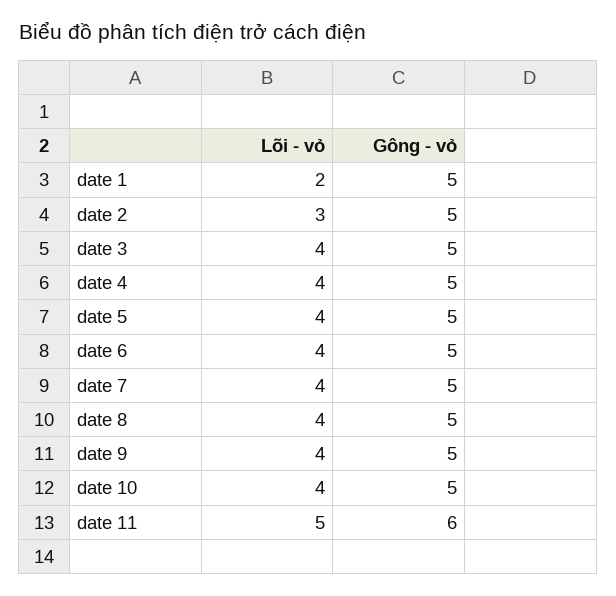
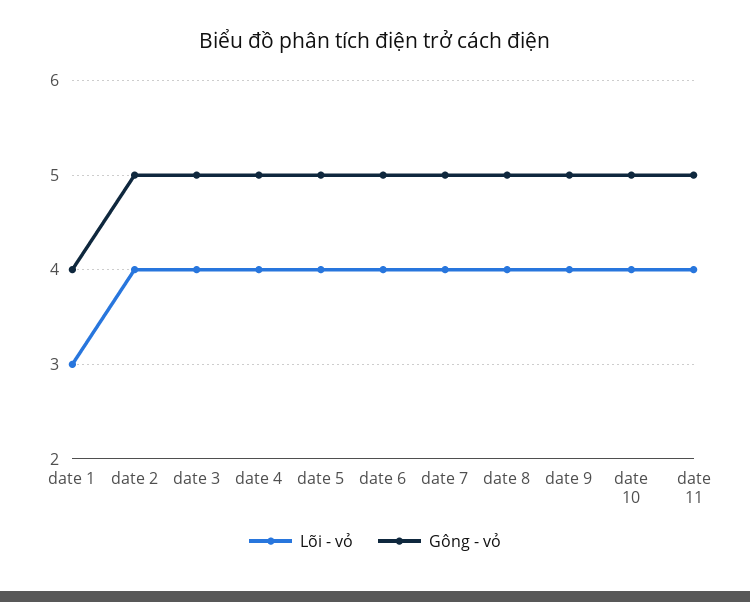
Lõi - vỏ, date 1: 2 -> 3
Gông - vỏ, date 1: 5 -> 4
Lõi - vỏ, date 2: 3 -> 4
Lõi - vỏ, date 11: 5 -> 4
Gông - vỏ, date 11: 6 -> 5

